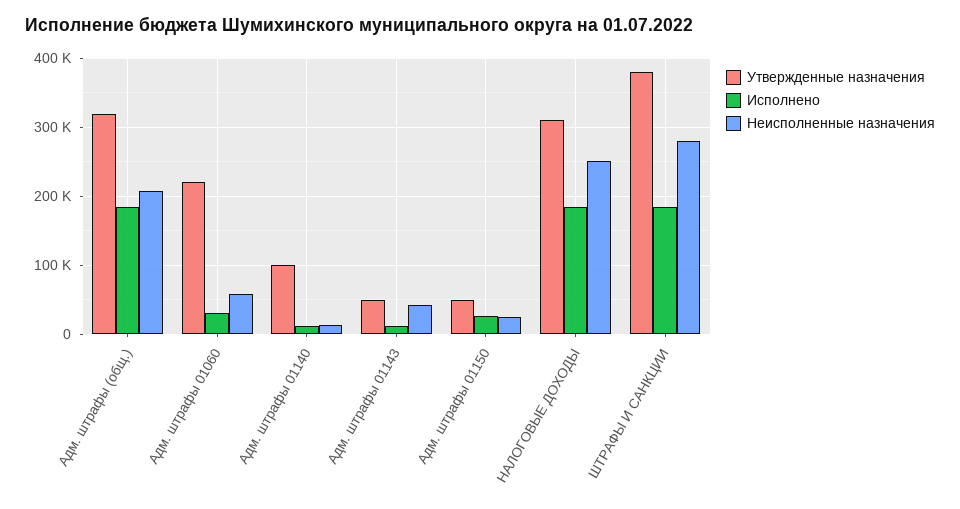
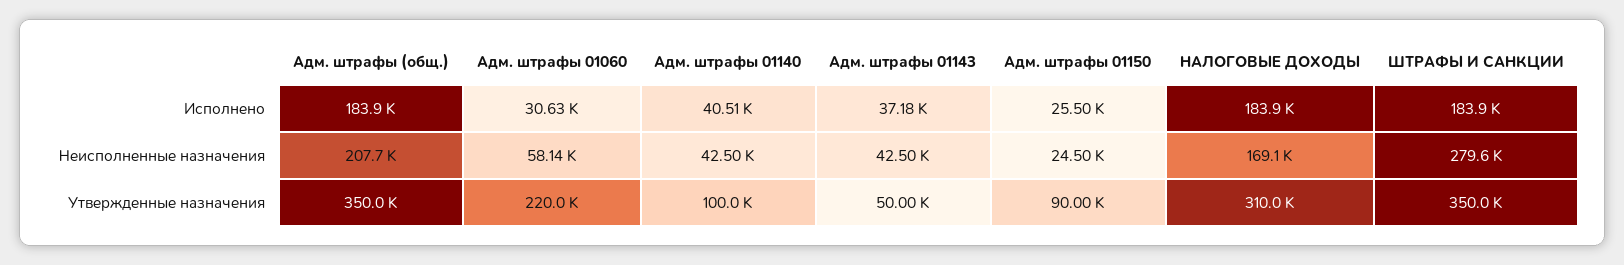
Утвержденные назначения, Адм. штрафы (общ.): 320000 -> 350000
Исполнено, Адм. штрафы 01140: 10000 -> 40510
Неисполненные назначения, Адм. штрафы 01140: 10000 -> 42500
Исполнено, Адм. штрафы 01143: 10000 -> 37180
Утвержденные назначения, Адм. штрафы 01150: 50000 -> 90000
Неисполненные назначения, НАЛОГОВЫЕ ДОХОДЫ: 250000 -> 169100
Утвержденные назначения, ШТРАФЫ И САНКЦИИ: 380000 -> 350000

